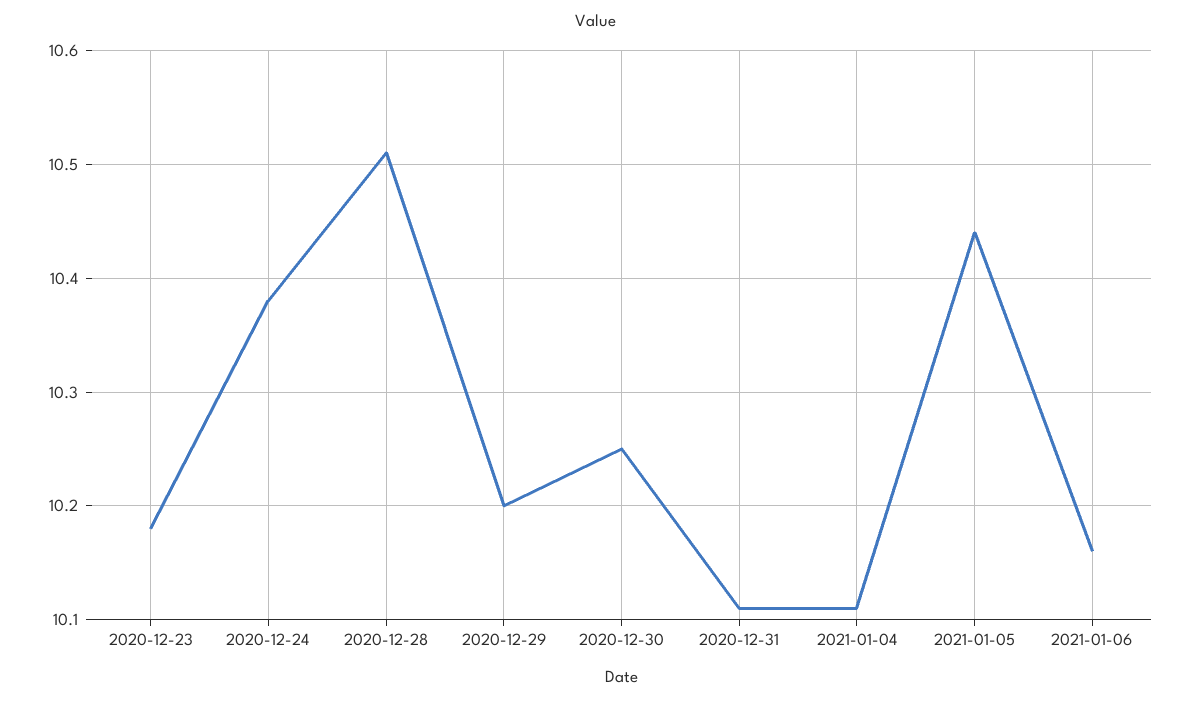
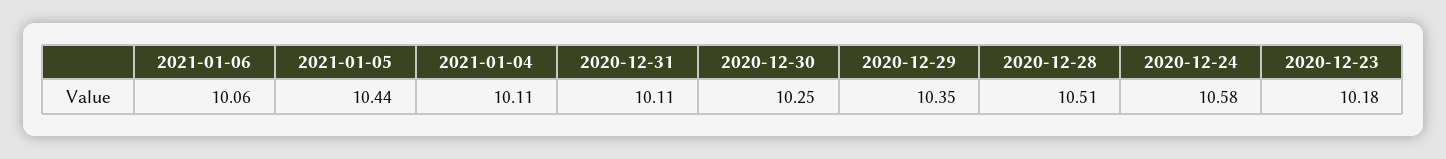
2020-12-24: 10.38 -> 10.58
2020-12-29: 10.2 -> 10.35
2021-01-06: 10.16 -> 10.06

